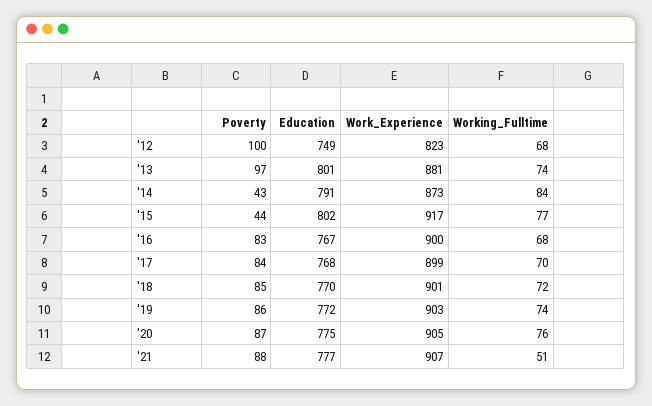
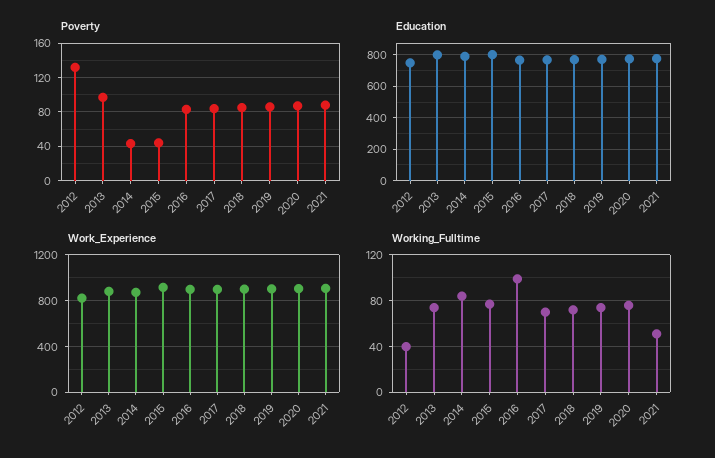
Poverty, '12: 100 -> 130
Working_Fulltime, '12: 68 -> 40
Working_Fulltime, '16: 68 -> 100

